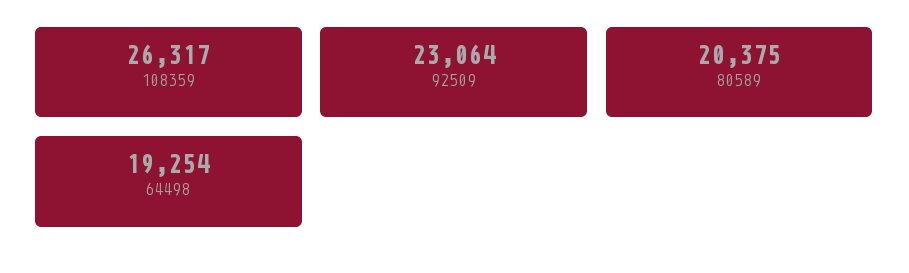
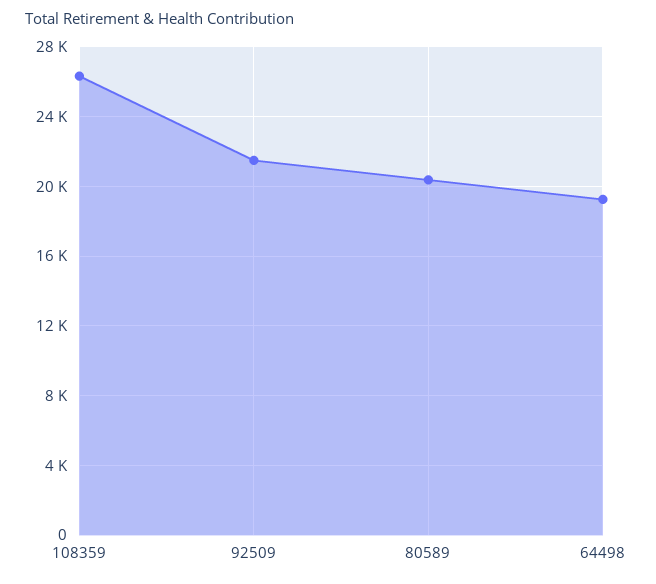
92509: 23064 -> 21500

